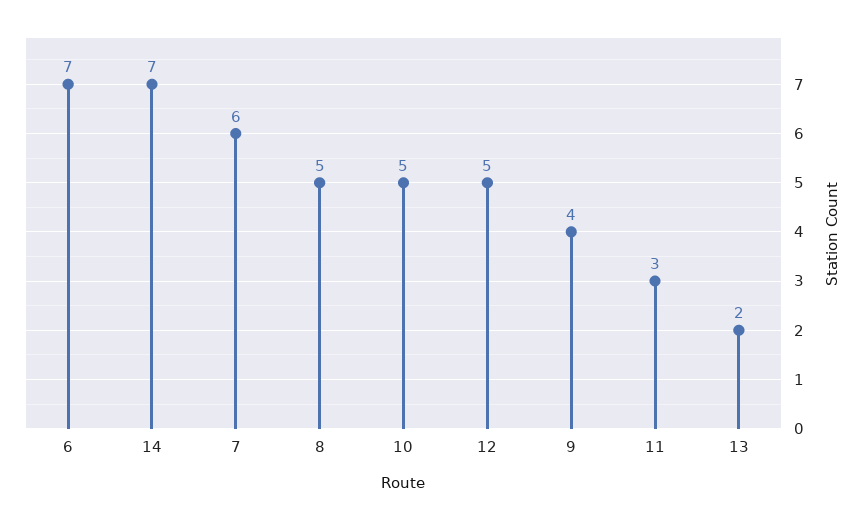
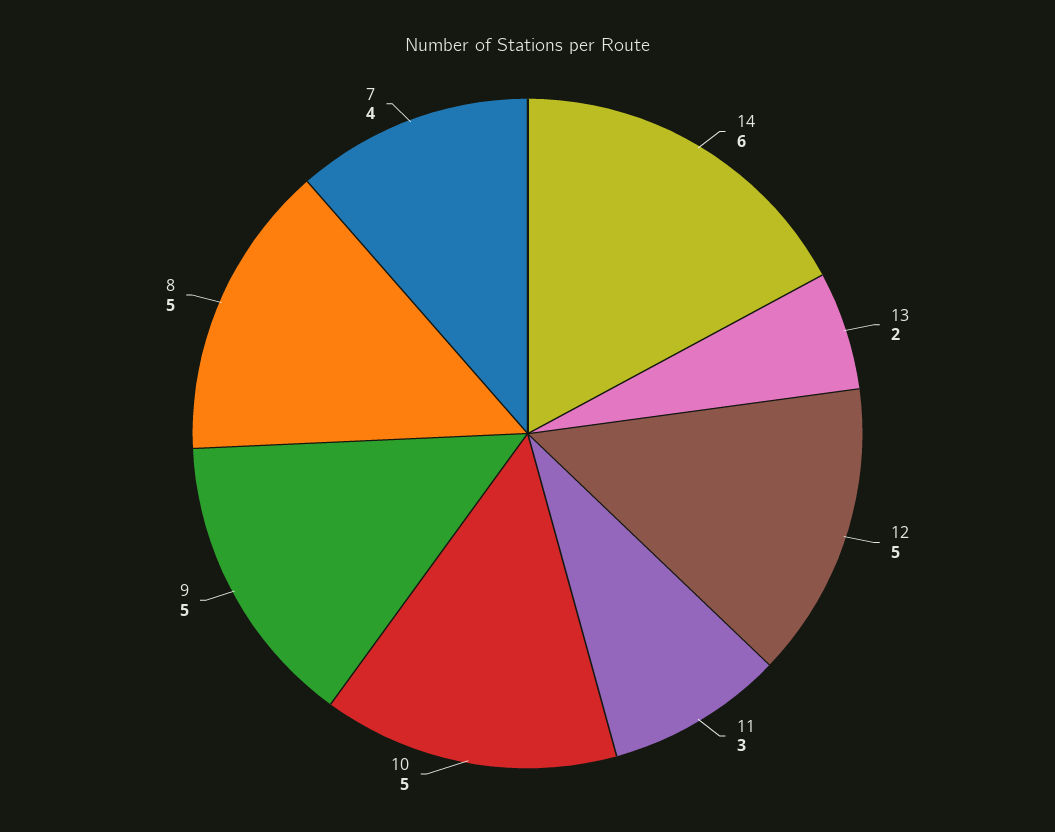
6: 7 -> none
14: 7 -> 6
7: 6 -> 4
9: 4 -> 5

